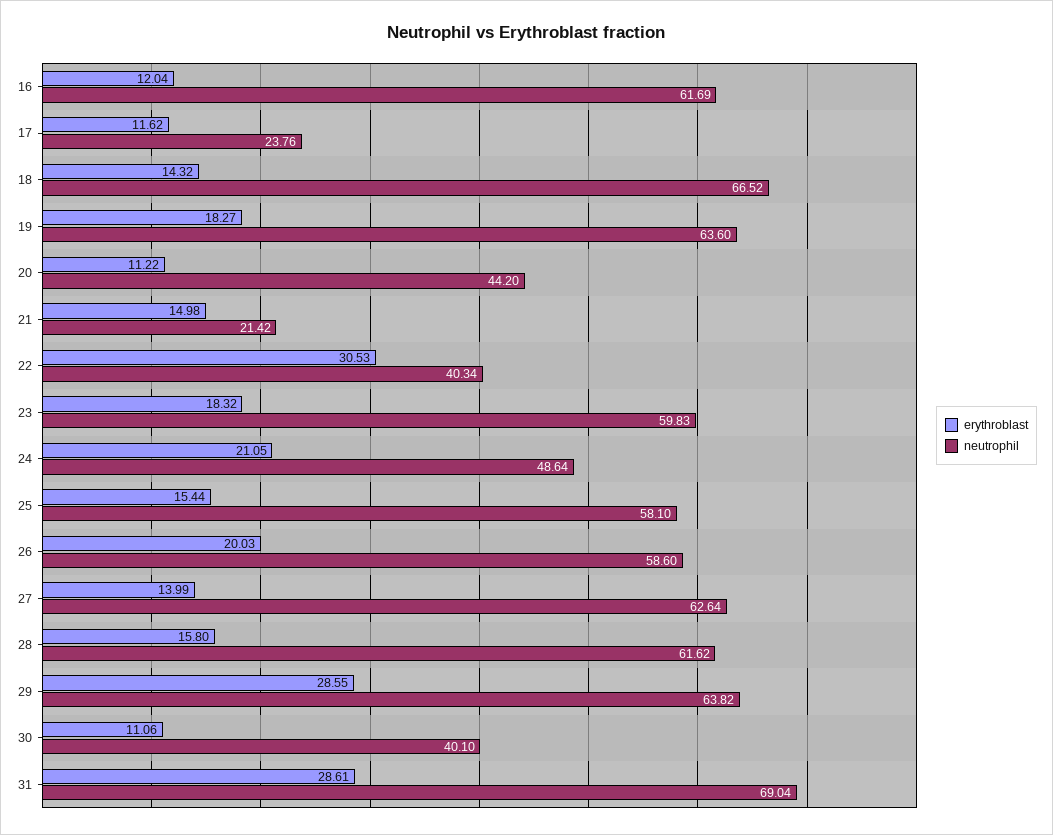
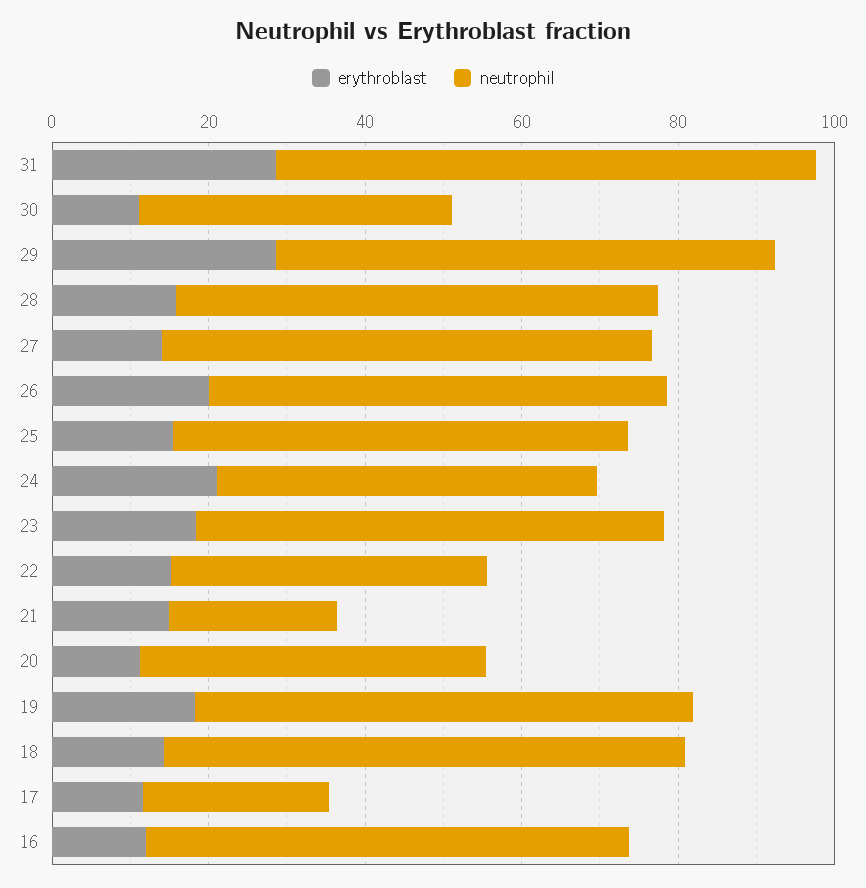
erythroblast, 22: 30.53 -> 15

